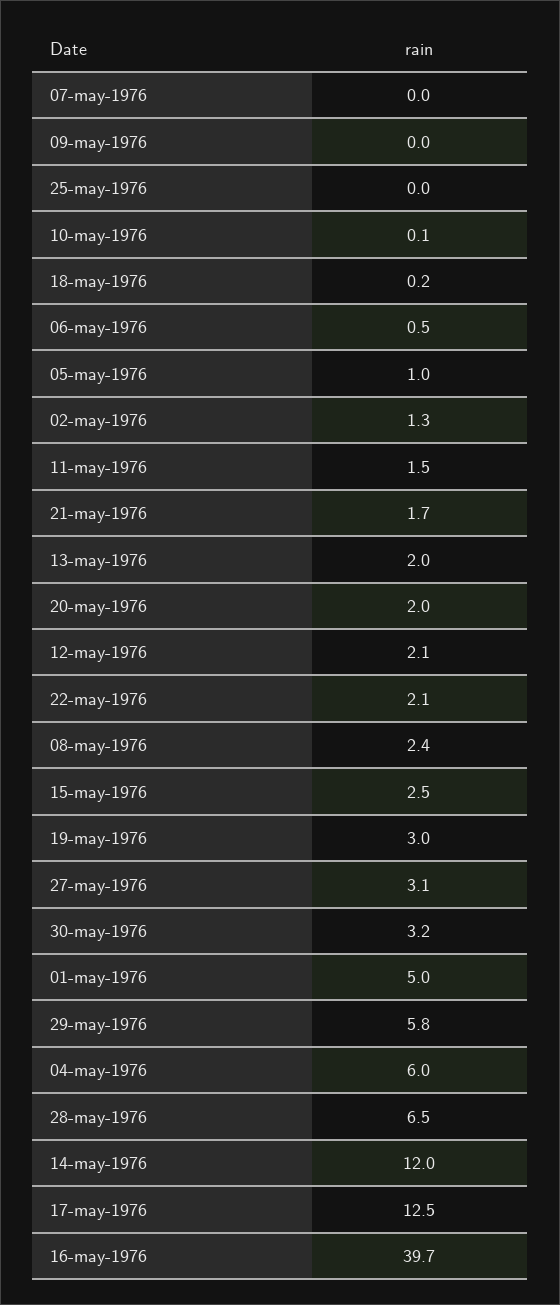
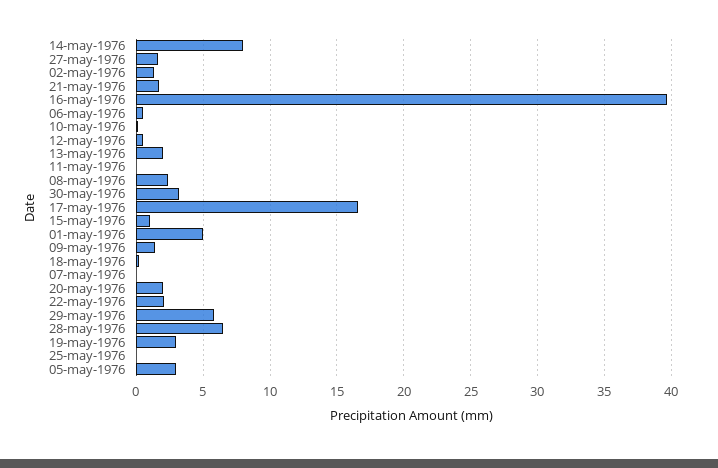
09-may-1976: 0 -> 1.5
05-may-1976: 1 -> 3
11-may-1976: 1.5 -> 0
12-may-1976: 2.1 -> 0.5
15-may-1976: 2.5 -> 1
27-may-1976: 3.1 -> 1.5
04-may-1976: 6 -> none
14-may-1976: 12 -> 8
17-may-1976: 12.5 -> 16.5

